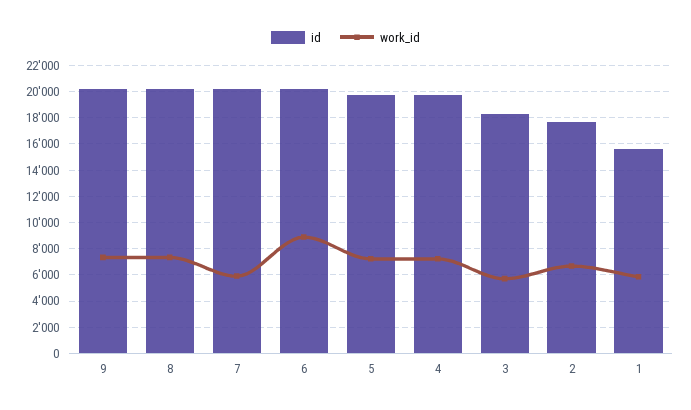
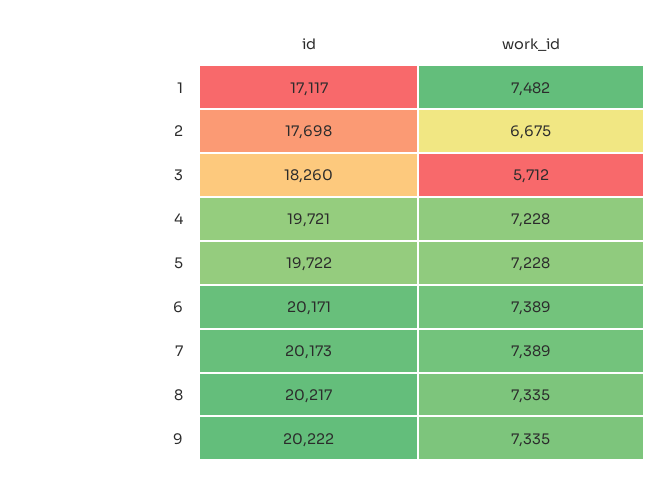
work_id, 7: 6000 -> 7389
work_id, 6: 9000 -> 7389
id, 1: 15500 -> 17117
work_id, 1: 6000 -> 7482

